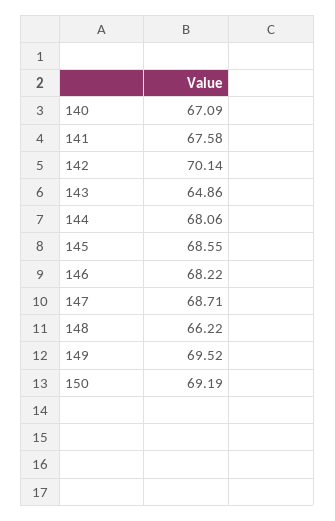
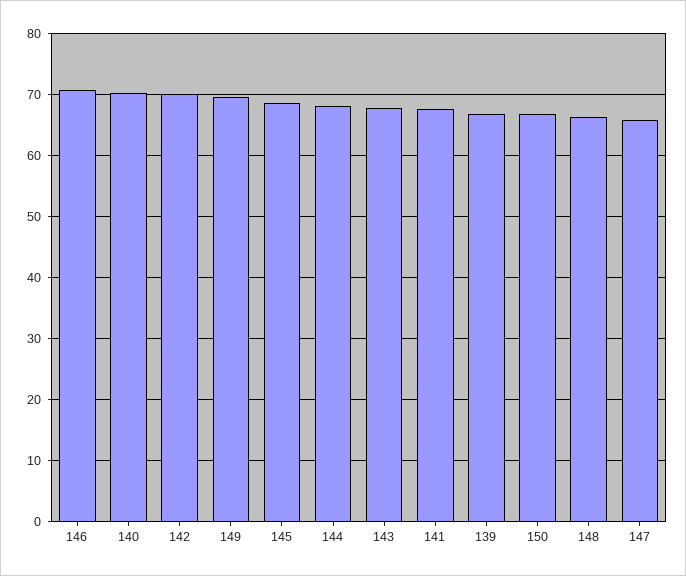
140: 67.09 -> 70
143: 64.86 -> 68
146: 68.22 -> 71
147: 68.71 -> 66
150: 69.19 -> 67
139: none -> 67

